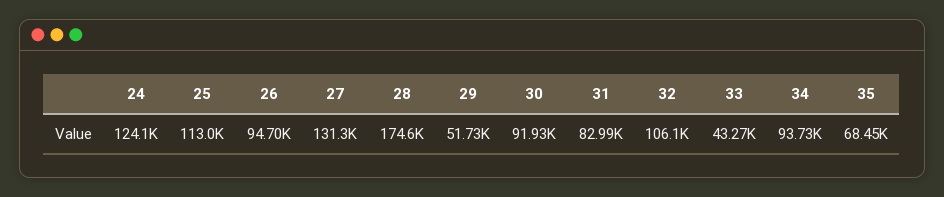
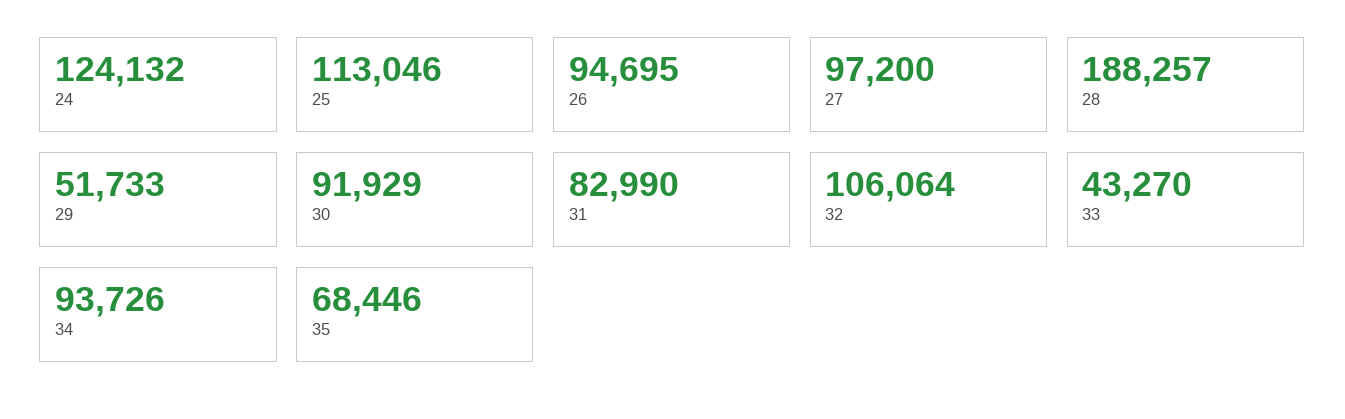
27: 131300 -> 97200
28: 174600 -> 188257

